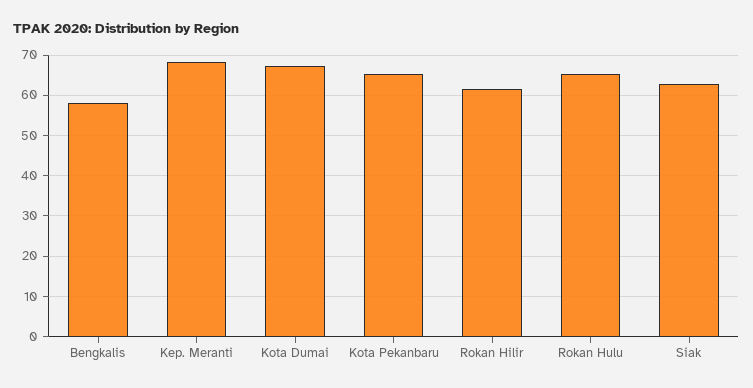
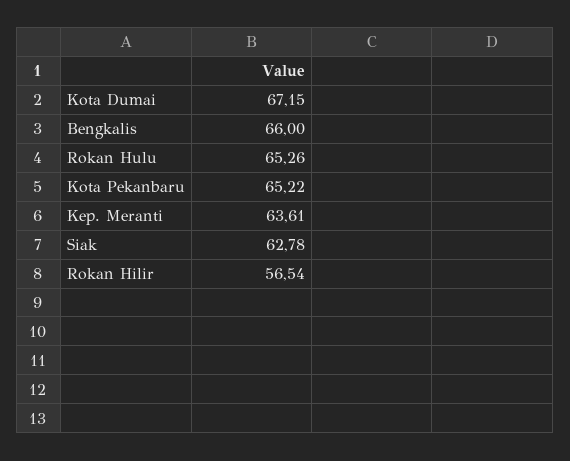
Bengkalis: 58 -> 66
Kep. Meranti: 68 -> 63.61
Rokan Hilir: 62 -> 56.54

